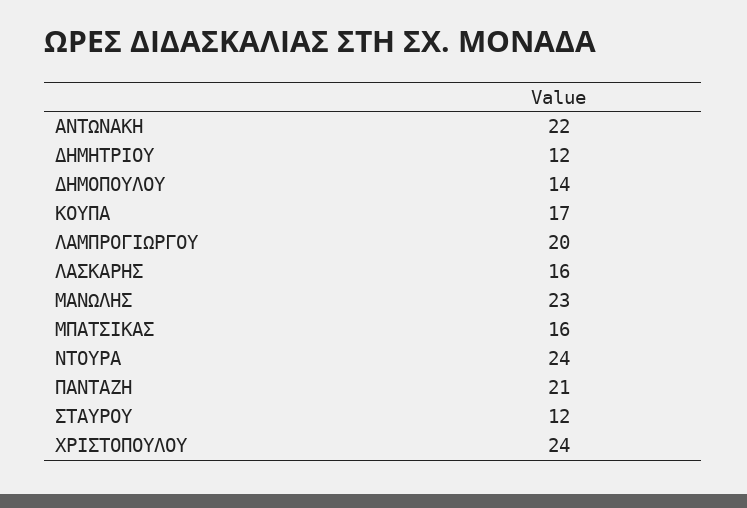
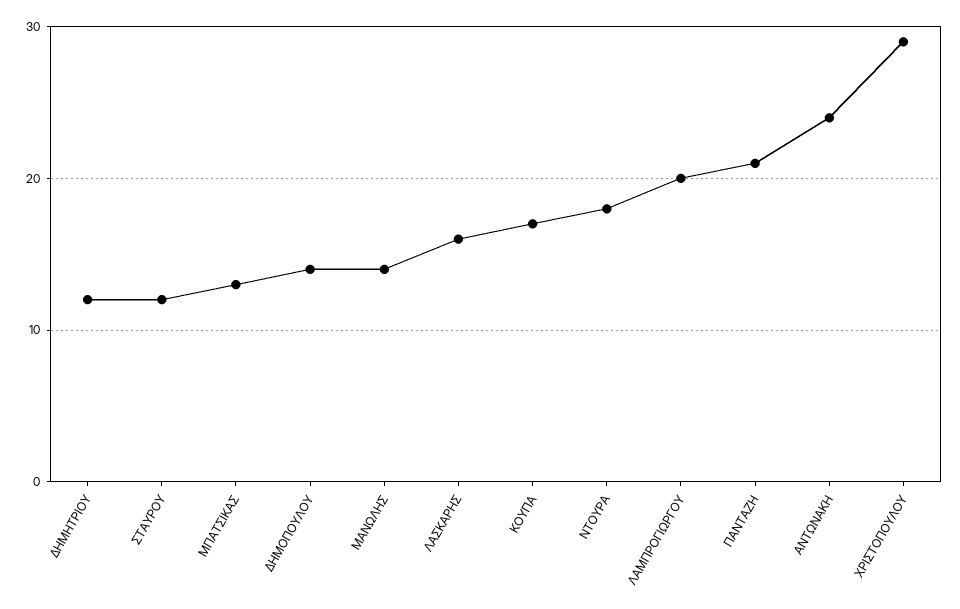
ΑΝΤΩΝΑΚΗ: 22 -> 24
ΜΑΝΩΛΗΣ: 23 -> 14
ΜΠΑΤΣΙΚΑΣ: 16 -> 13
ΝΤΟΥΡΑ: 24 -> 18
ΧΡΙΣΤΟΠΟΥΛΟΥ: 24 -> 29

